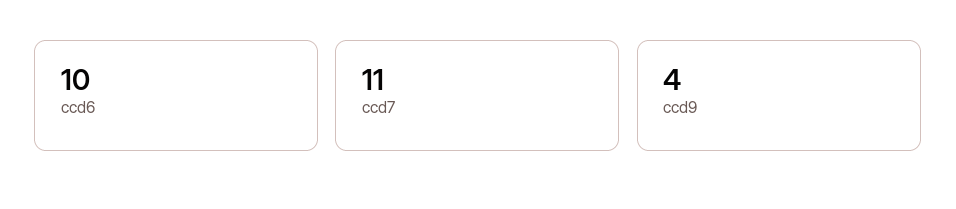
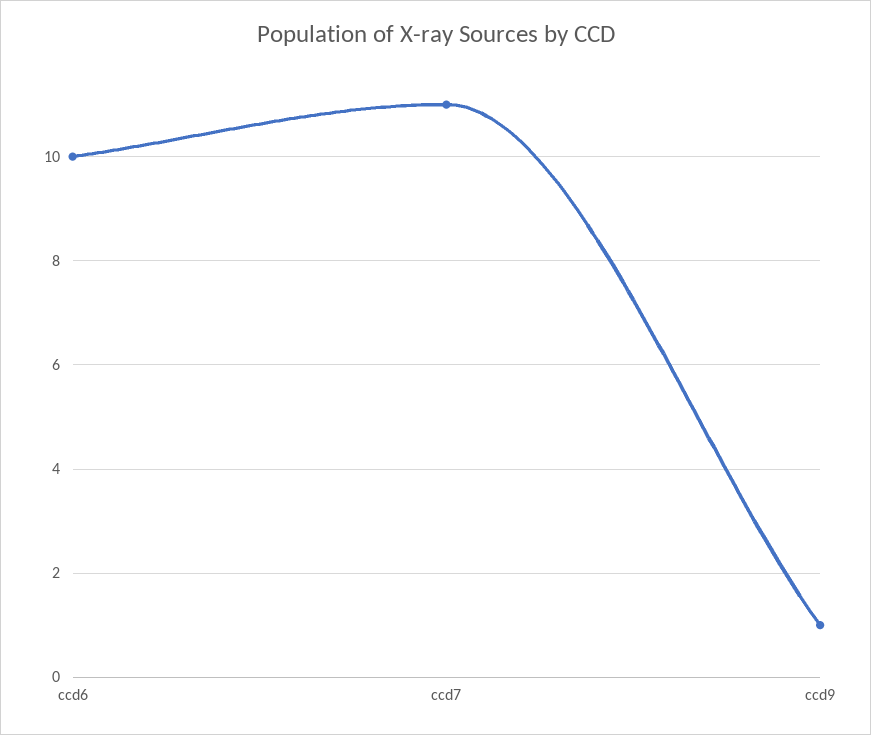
ccd9: 4 -> 1

